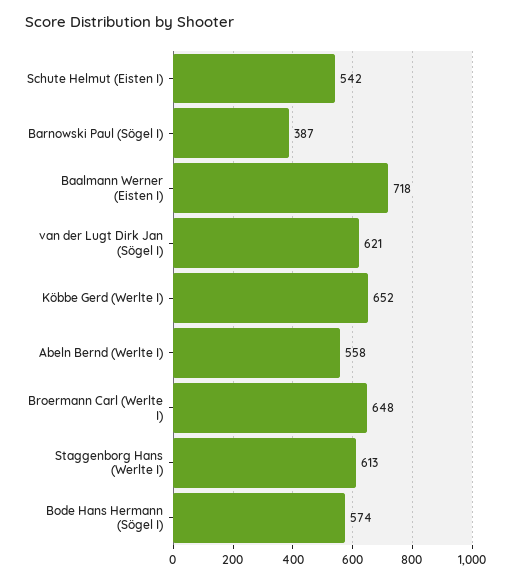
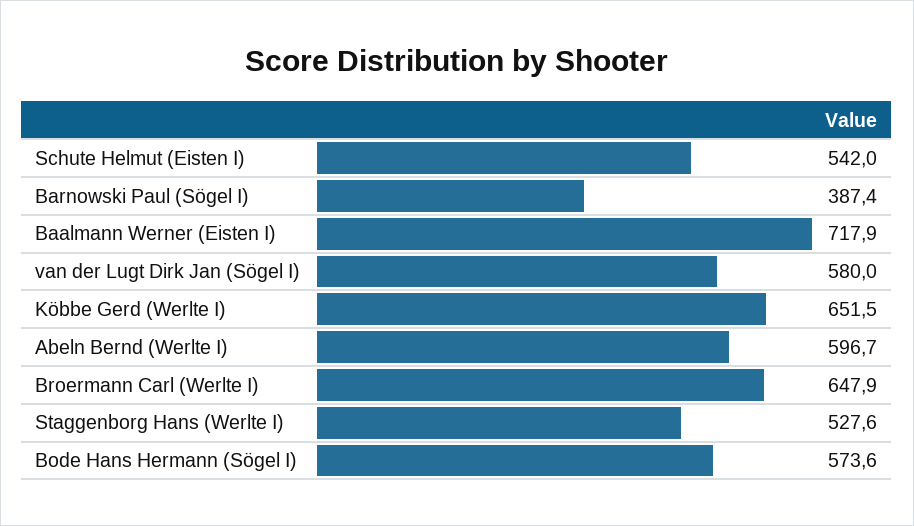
van der Lugt Dirk Jan (Sögel I): 621 -> 580
Abeln Bernd (Werlte I): 558 -> 596.7
Staggenborg Hans (Werlte I): 613 -> 527.6

